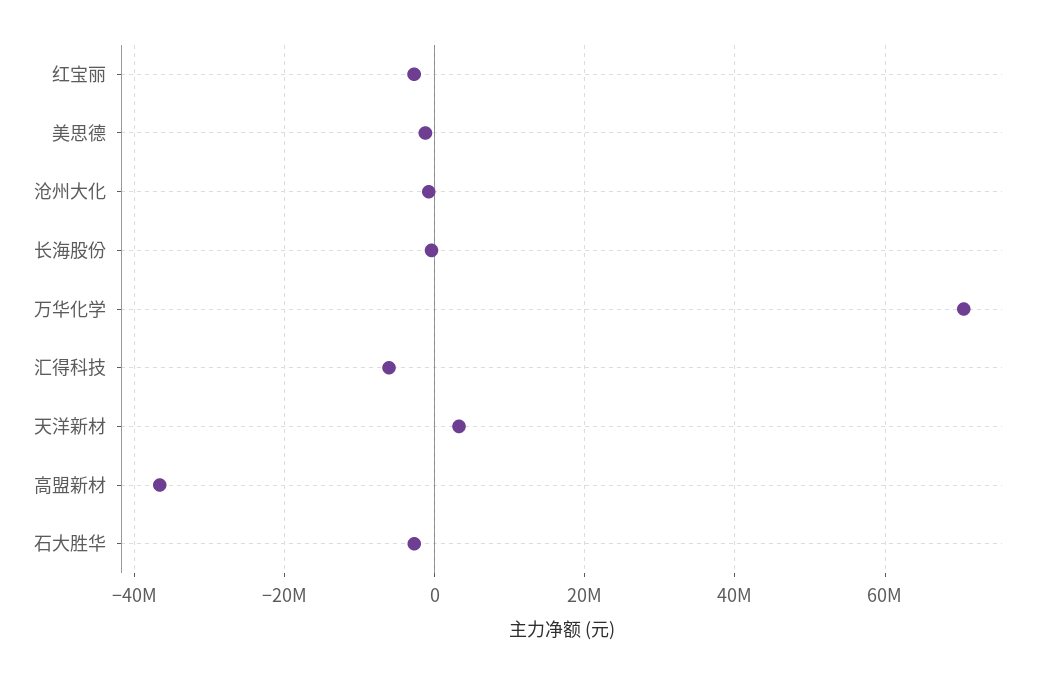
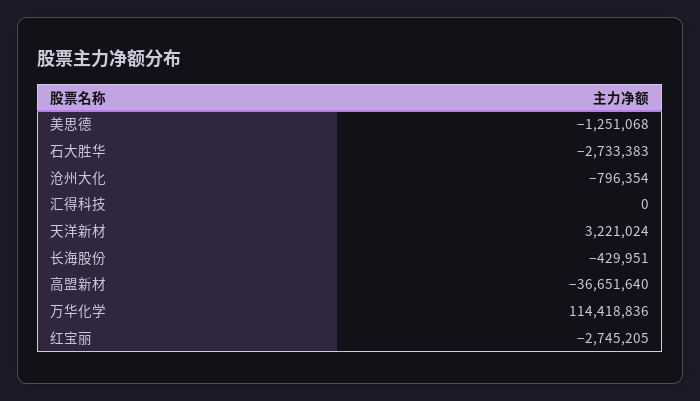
万华化学: 70000000 -> 114418836
汇得科技: -6000000 -> 0

